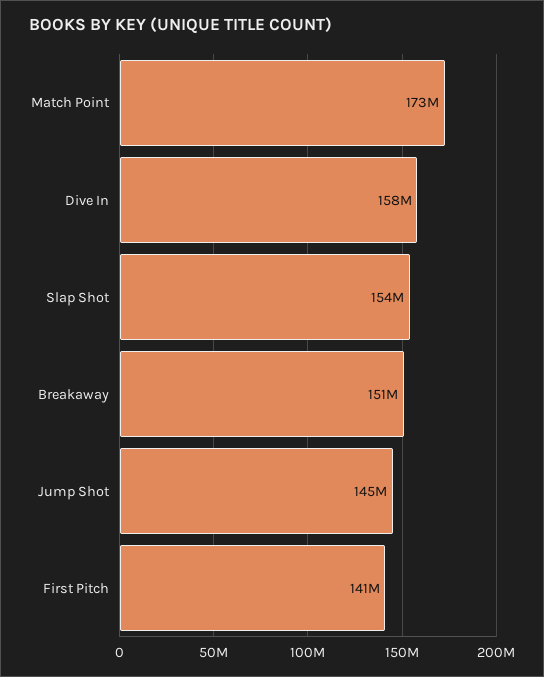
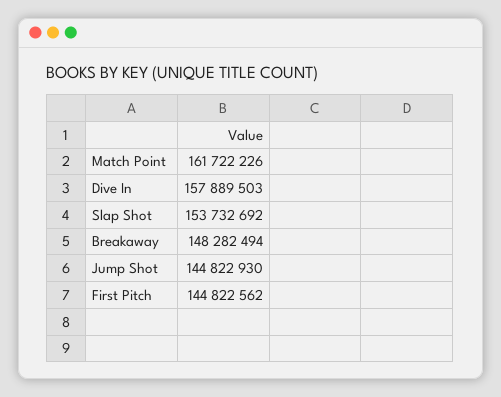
Match Point: 173000000 -> 161722226
Breakaway: 151000000 -> 148282494
First Pitch: 141000000 -> 144822562

